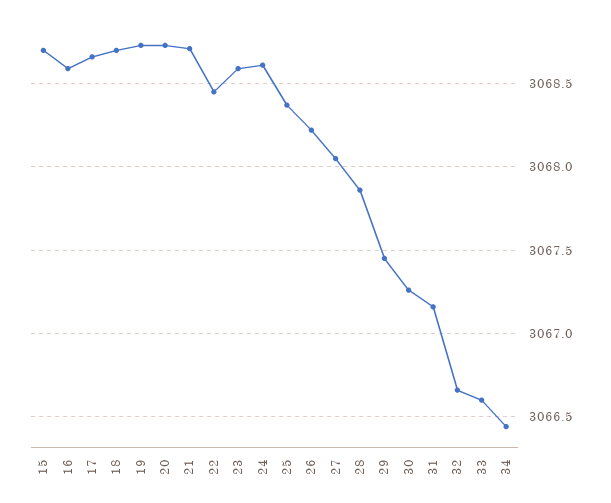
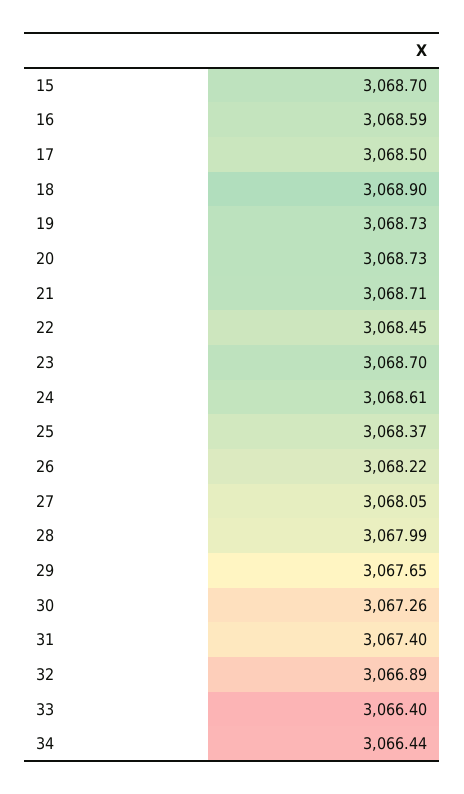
17: 3068.65 -> 3068.5
18: 3068.7 -> 3068.9
23: 3068.6 -> 3068.7
28: 3067.85 -> 3067.99
29: 3067.45 -> 3067.65
31: 3067.15 -> 3067.4
32: 3066.65 -> 3066.89
33: 3066.6 -> 3066.4

